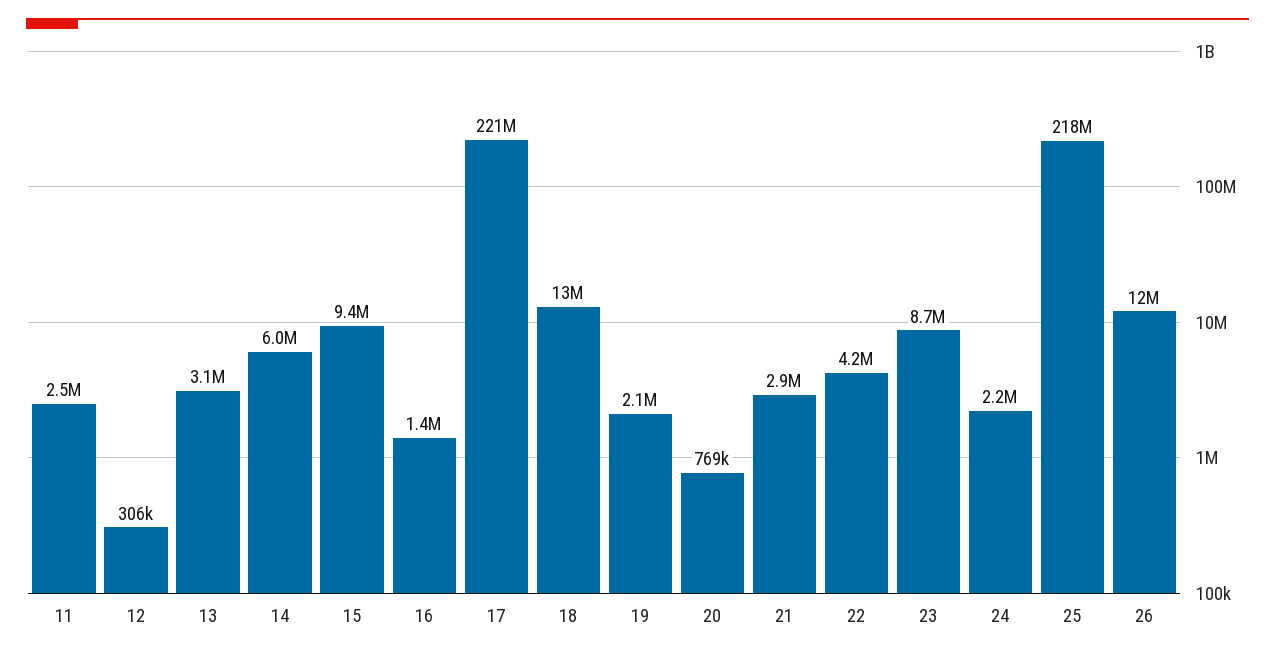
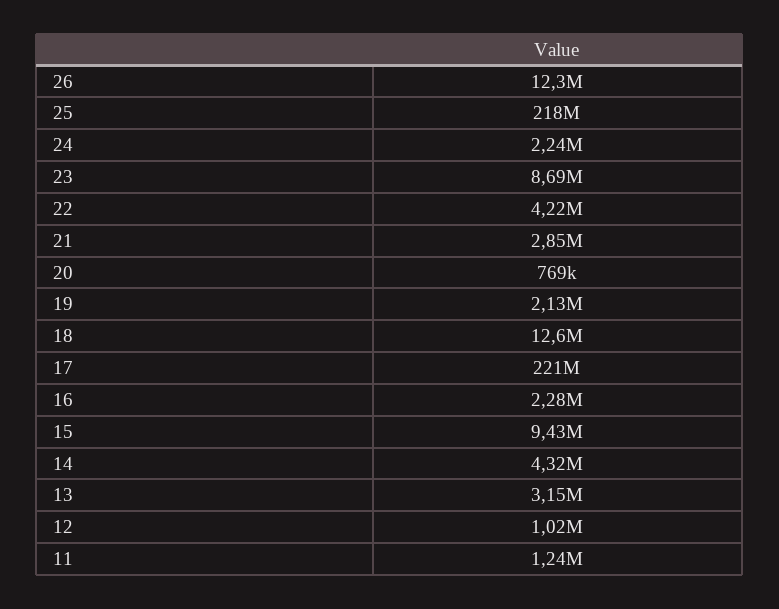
11: 2500000 -> 1240000
12: 306000 -> 1020000
14: 6000000 -> 4320000
16: 1400000 -> 2280000

